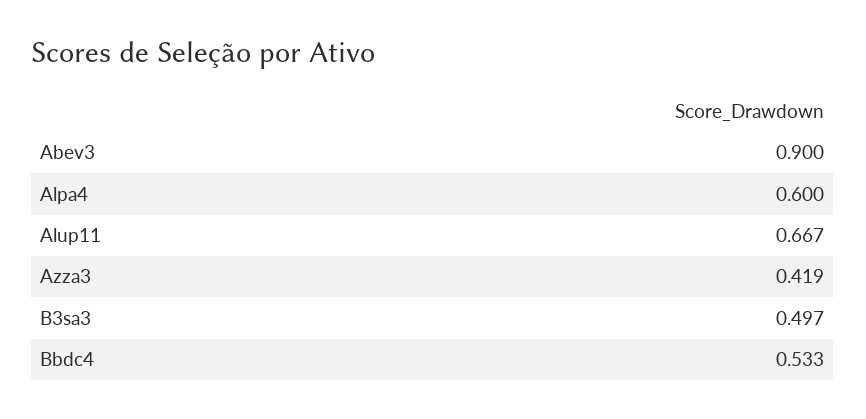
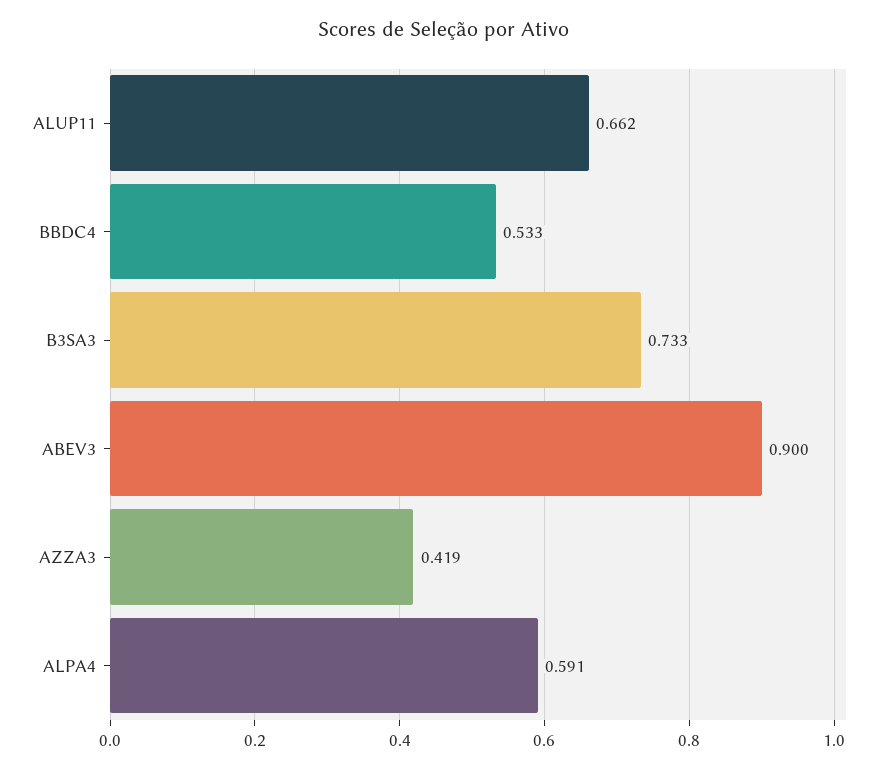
Alpa4: 0.6 -> 0.591
Alup11: 0.667 -> 0.662
B3sa3: 0.497 -> 0.733

